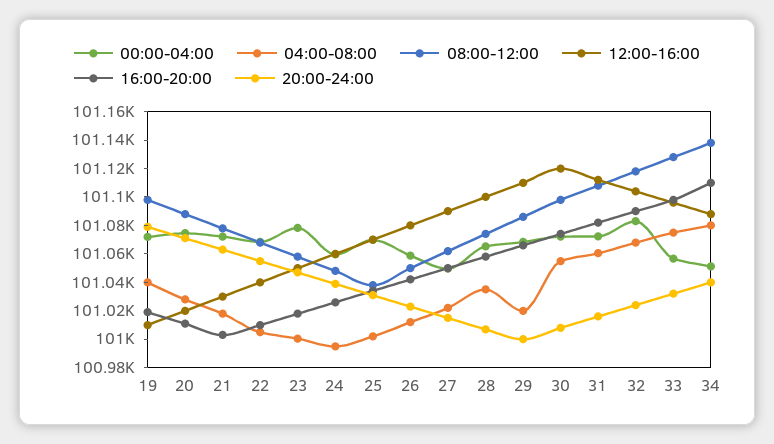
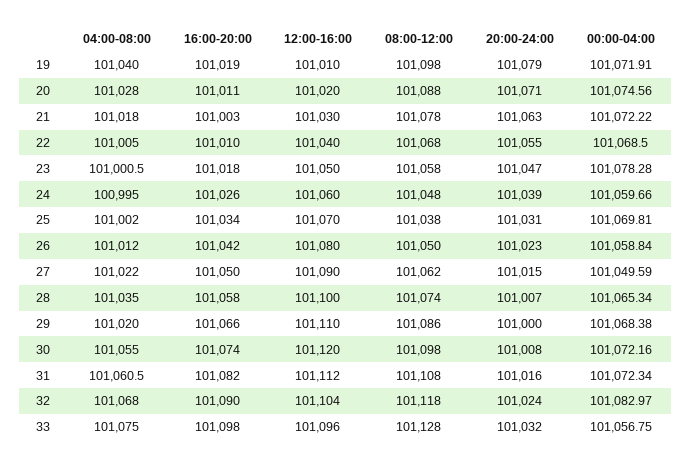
00:00-04:00, 34: 101050 -> none
04:00-08:00, 34: 101080 -> none
08:00-12:00, 34: 101140 -> none
12:00-16:00, 34: 101090 -> none
16:00-20:00, 34: 101110 -> none
20:00-24:00, 34: 101040 -> none

